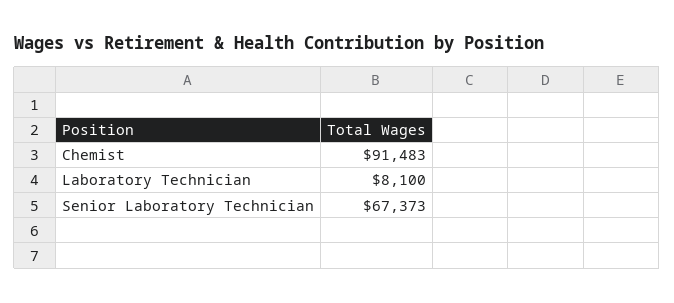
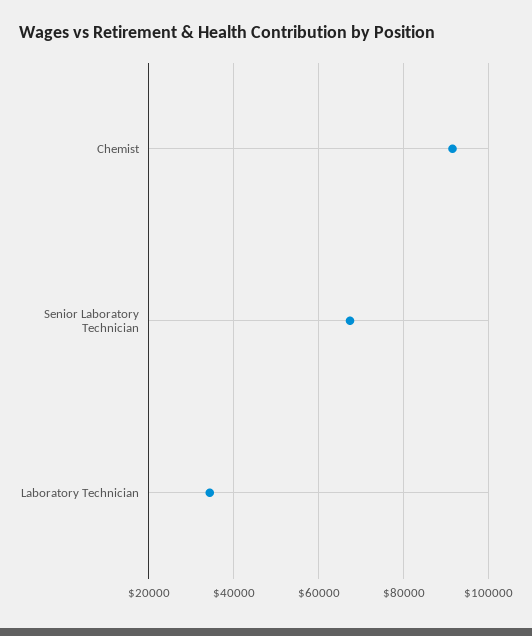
Laboratory Technician: 8100 -> 34000

